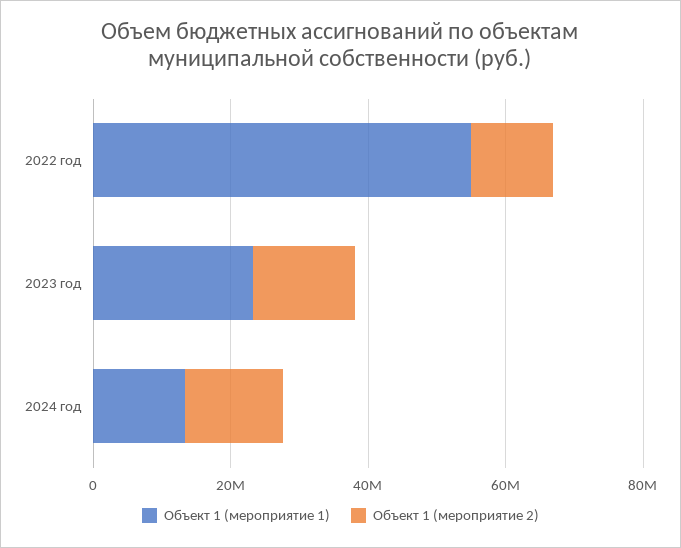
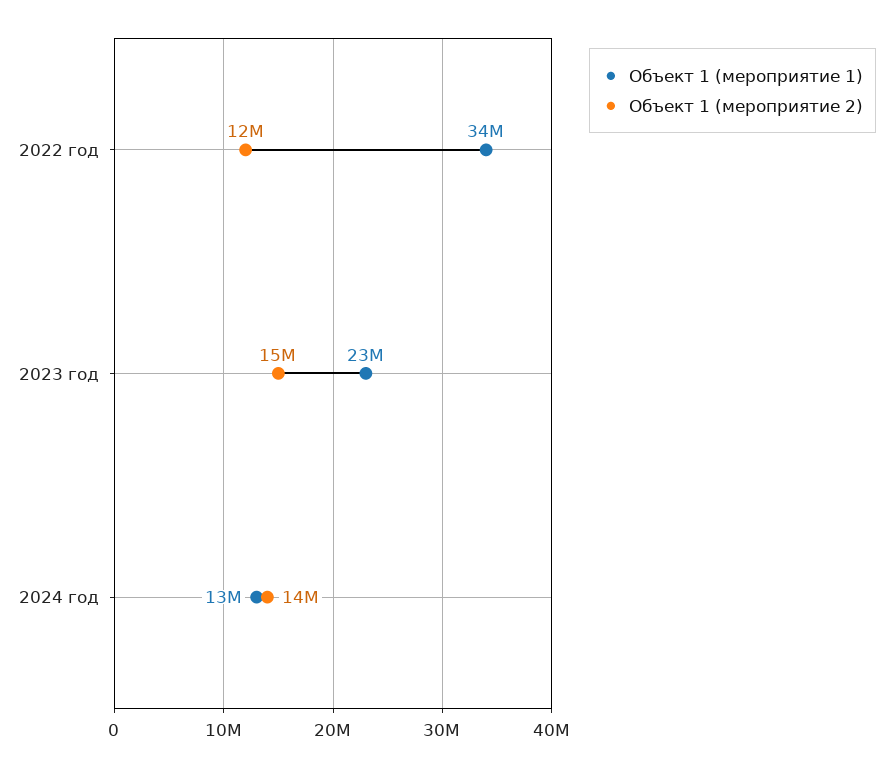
Объект 1 (мероприятие 1), 2022 год: 55000000 -> 34000000

